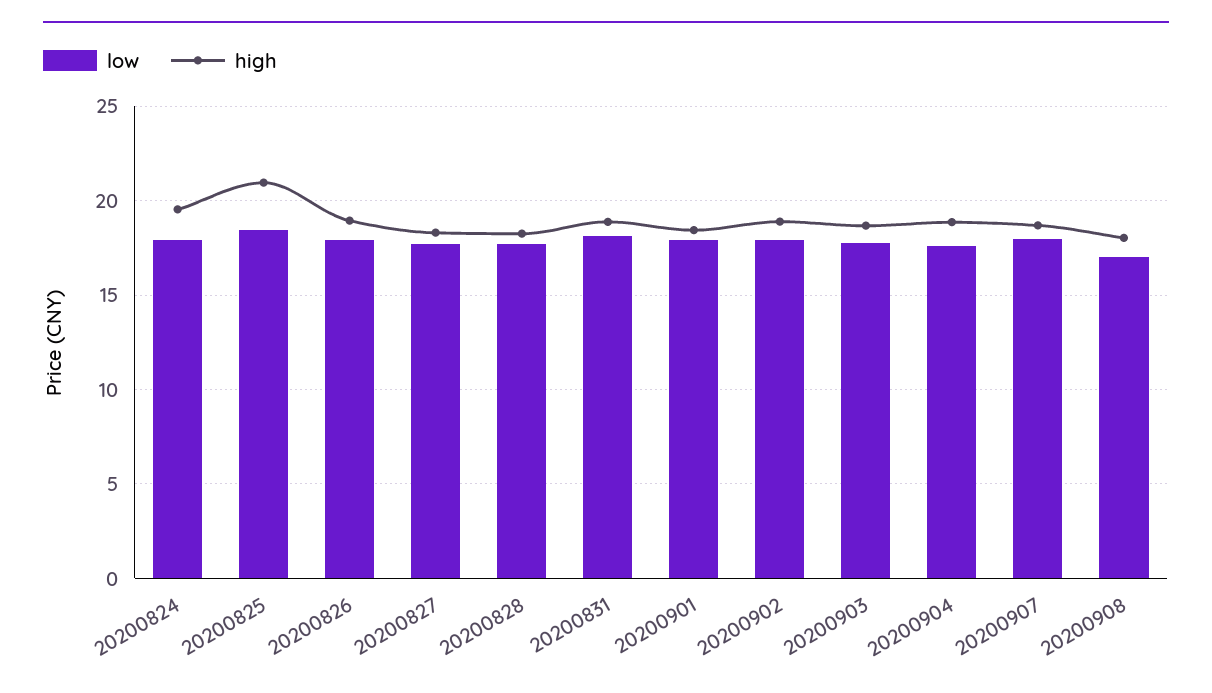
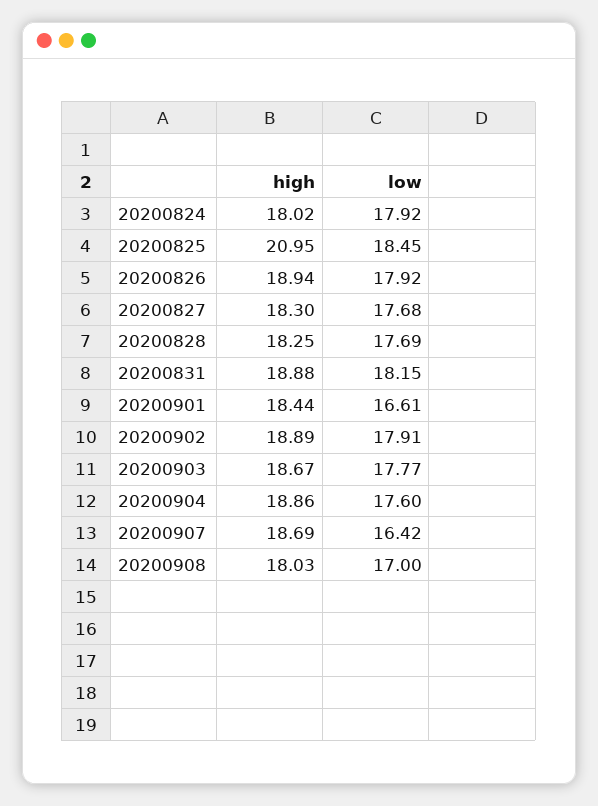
high, 20200824: 19.5 -> 18.02
low, 20200901: 18 -> 16.61
low, 20200907: 18 -> 16.42

